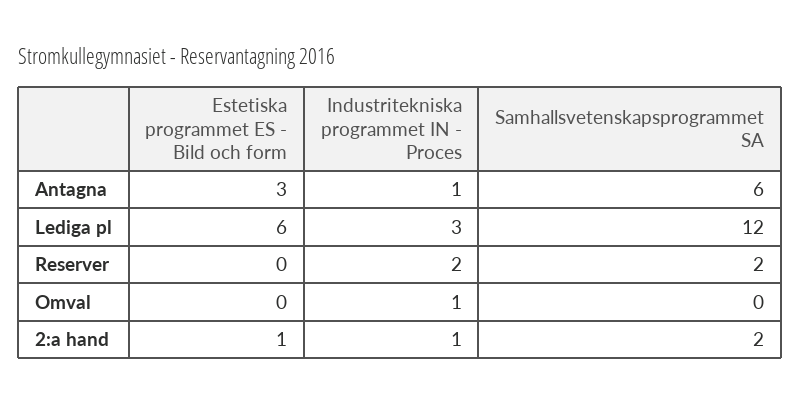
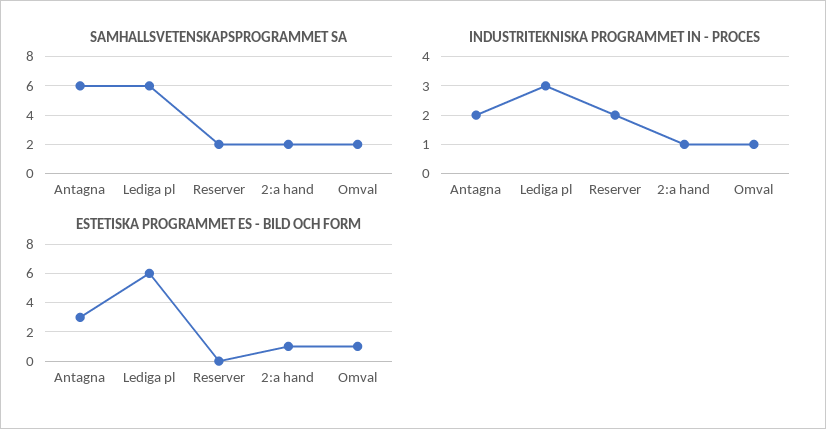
Industritekniska programmet IN - Proces, Antagna: 1 -> 2
Samhallsvetenskapsprogrammet SA, Lediga pl: 12 -> 6
Estetiska programmet ES - Bild och form, Omval: 0 -> 1
Samhallsvetenskapsprogrammet SA, Omval: 0 -> 2

